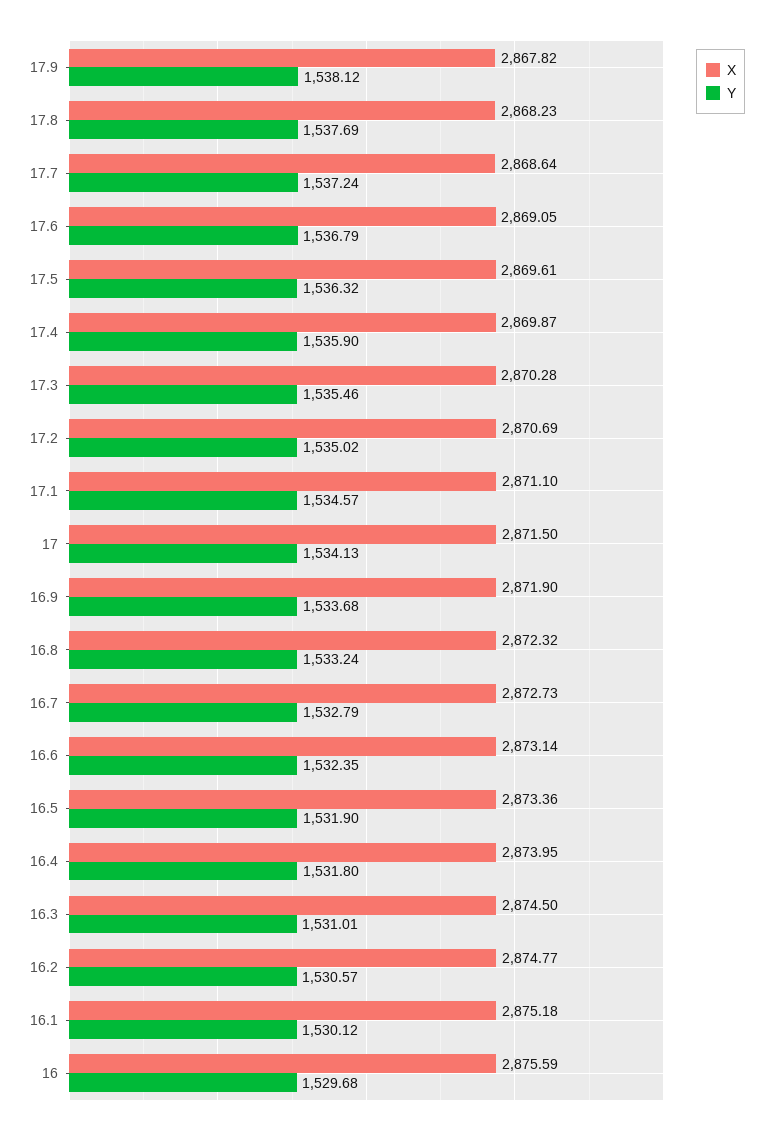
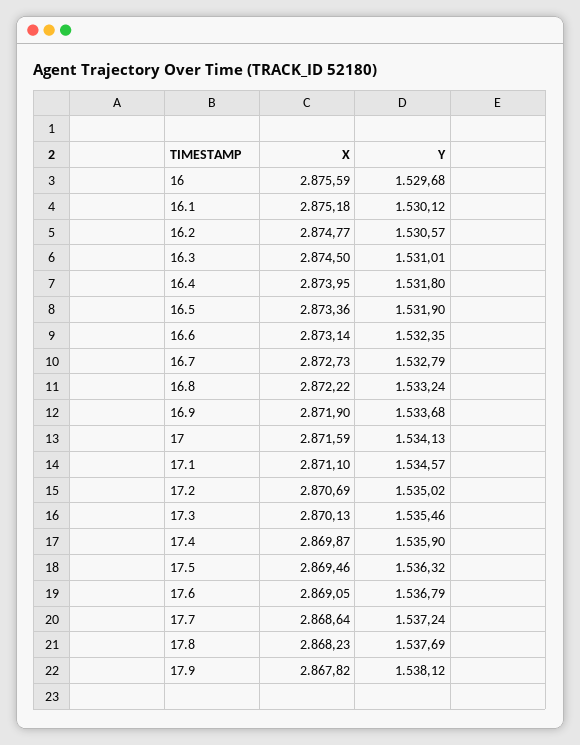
X, 17.5: 2869.61 -> 2869.46
X, 17.3: 2870.28 -> 2870.13
X, 17: 2871.5 -> 2871.59
X, 16.8: 2872.32 -> 2872.22

